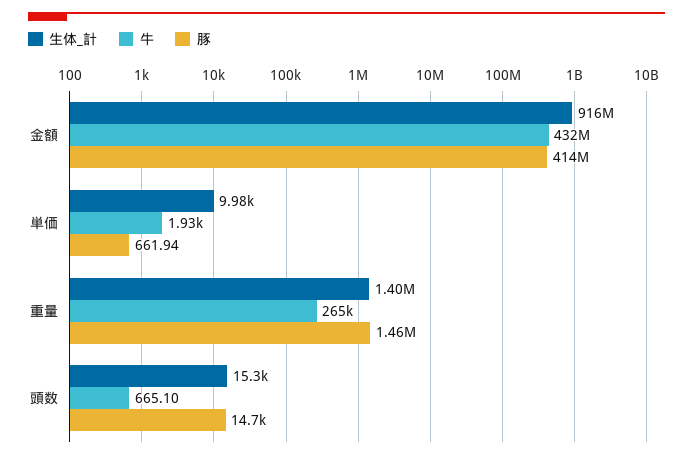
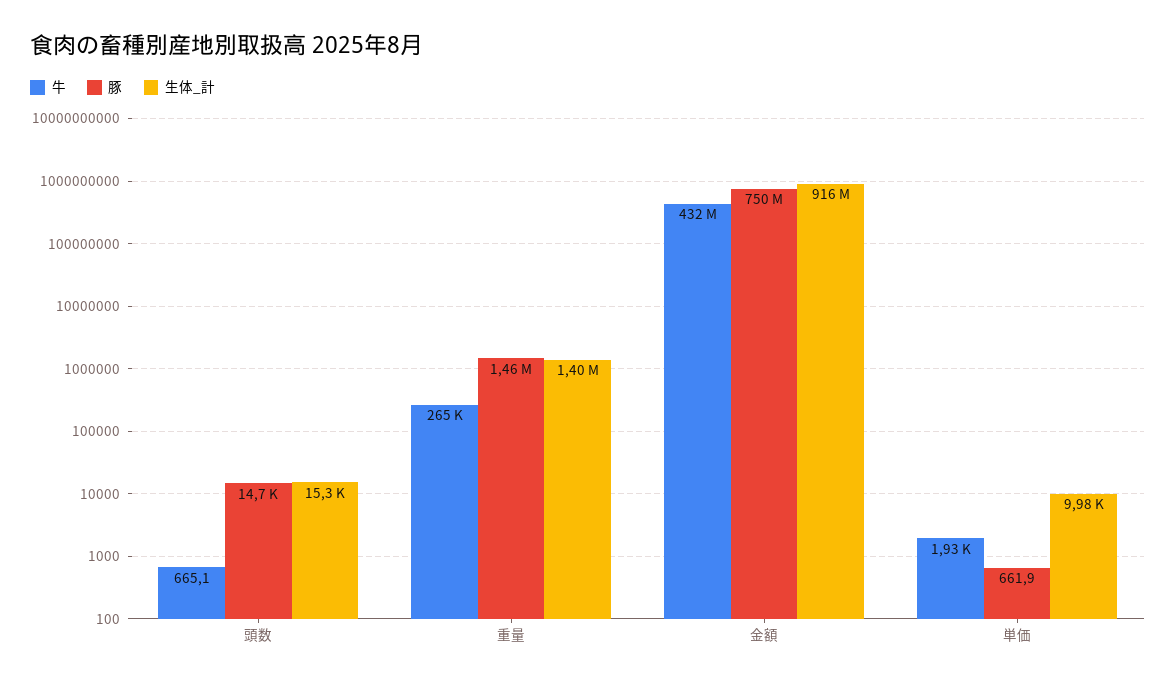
豚, 金額: 414000000 -> 750000000

